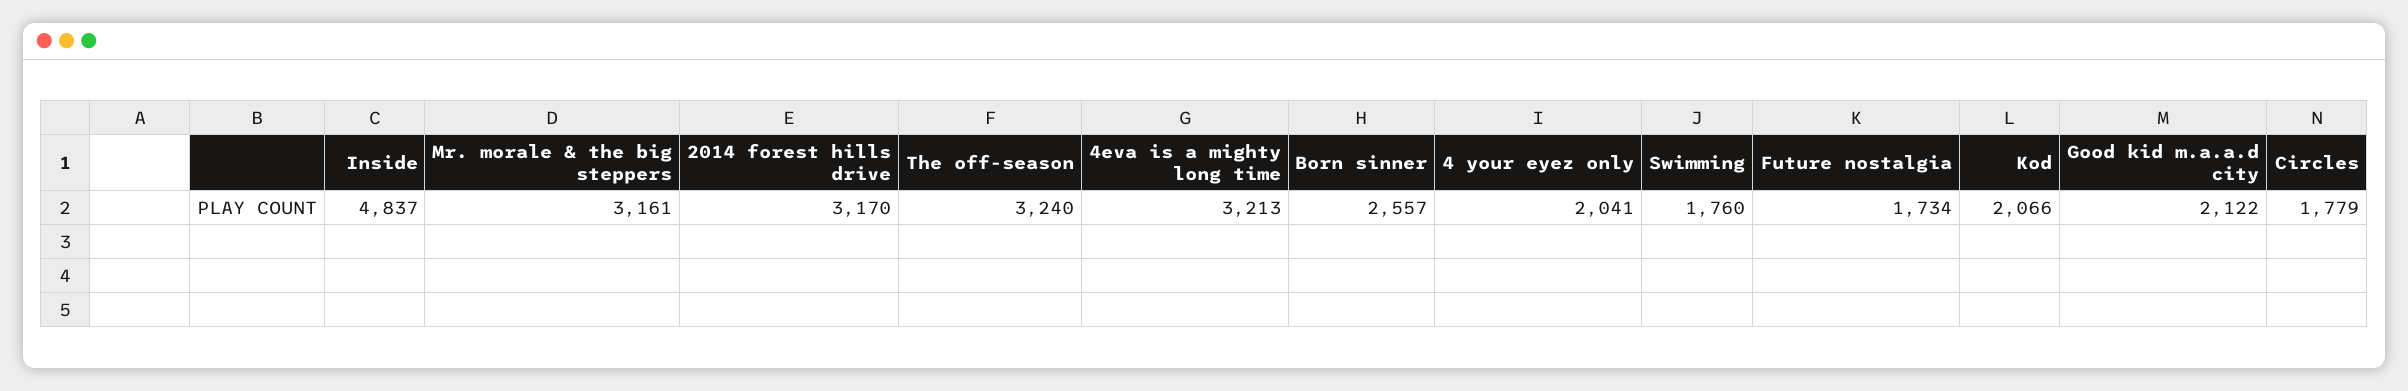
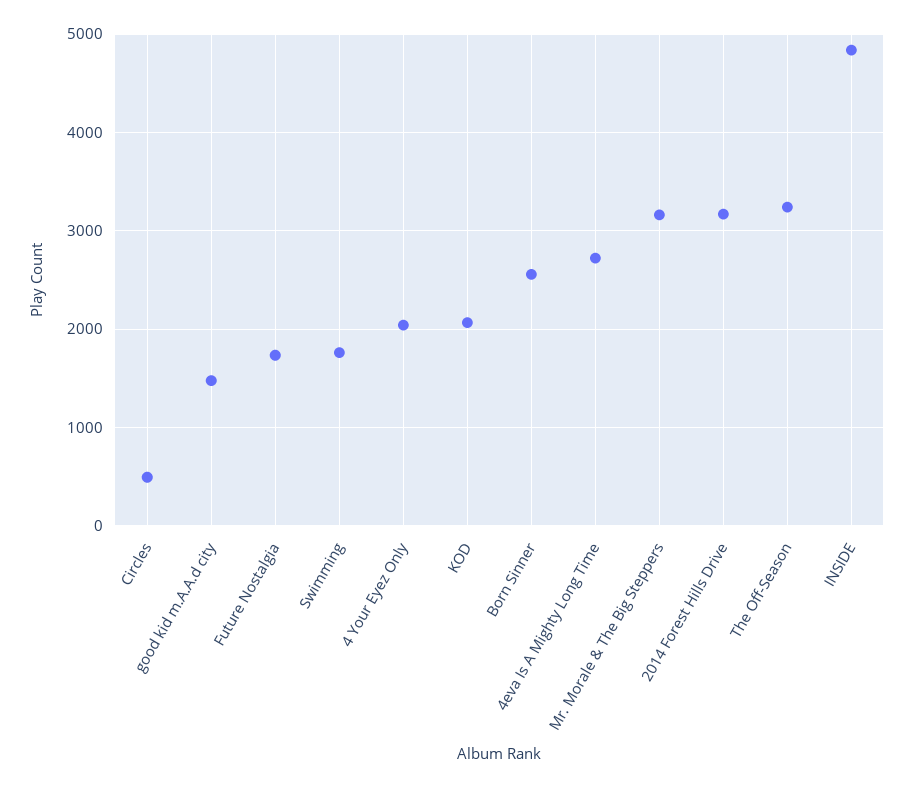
4eva is a mighty long time: 3213 -> 2700
Good kid m.a.a.d city: 2122 -> 1500
Circles: 1779 -> 500

